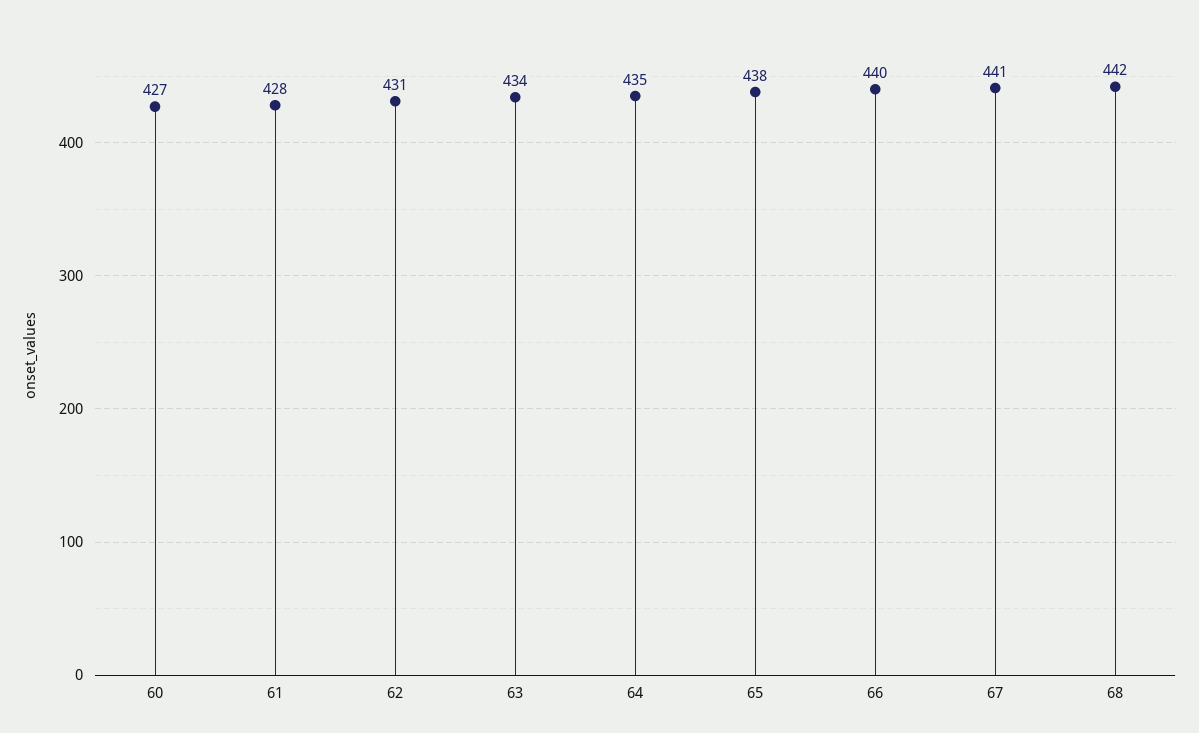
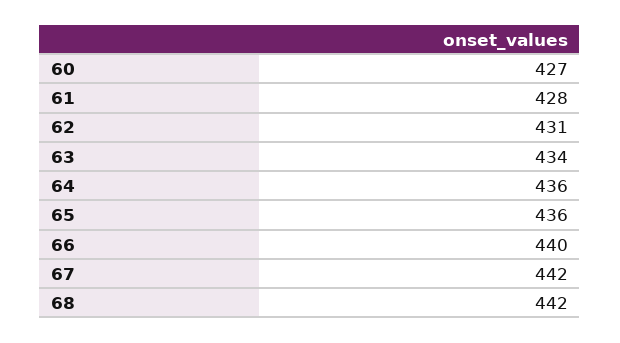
64: 435 -> 436
65: 438 -> 436
67: 441 -> 442

